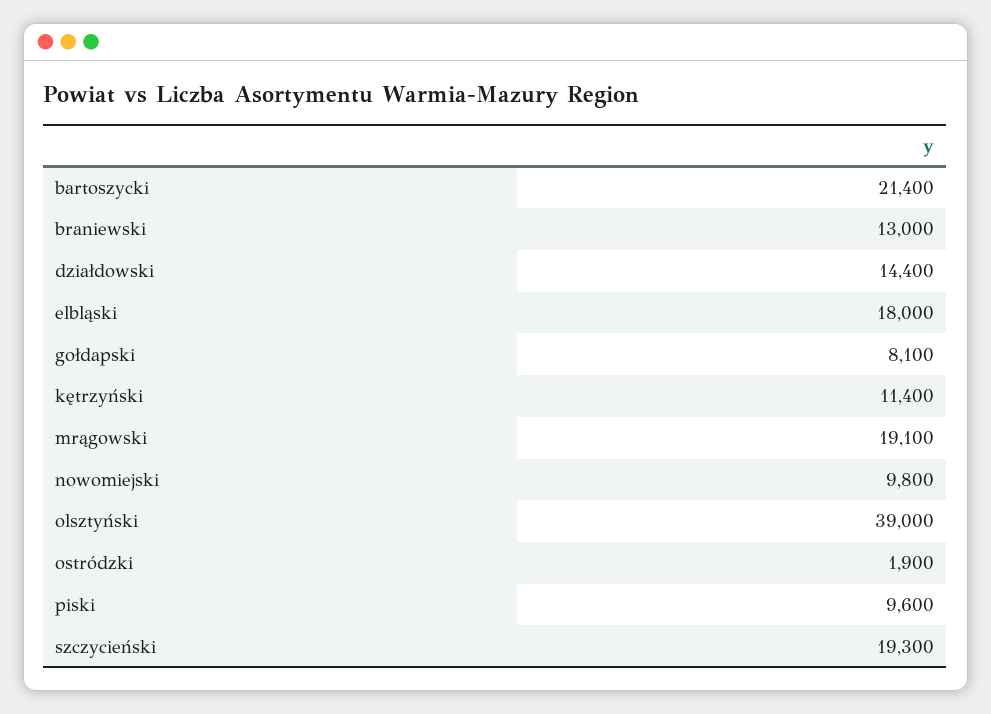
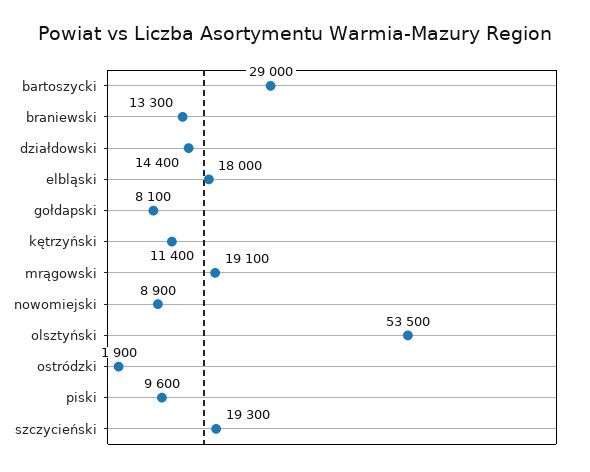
bartoszycki: 21400 -> 29000
braniewski: 13000 -> 13300
nowomiejski: 9800 -> 8900
olsztyński: 39000 -> 53500

